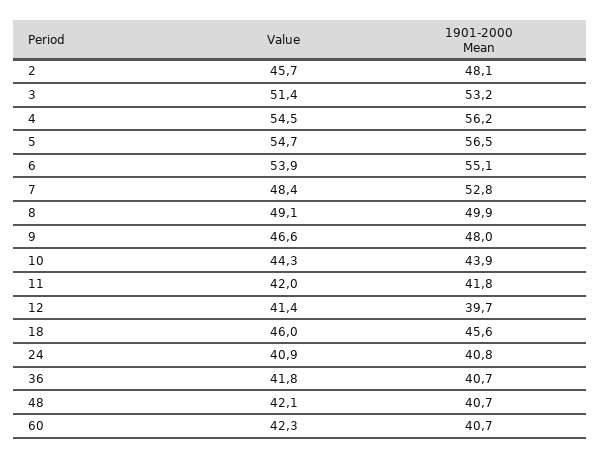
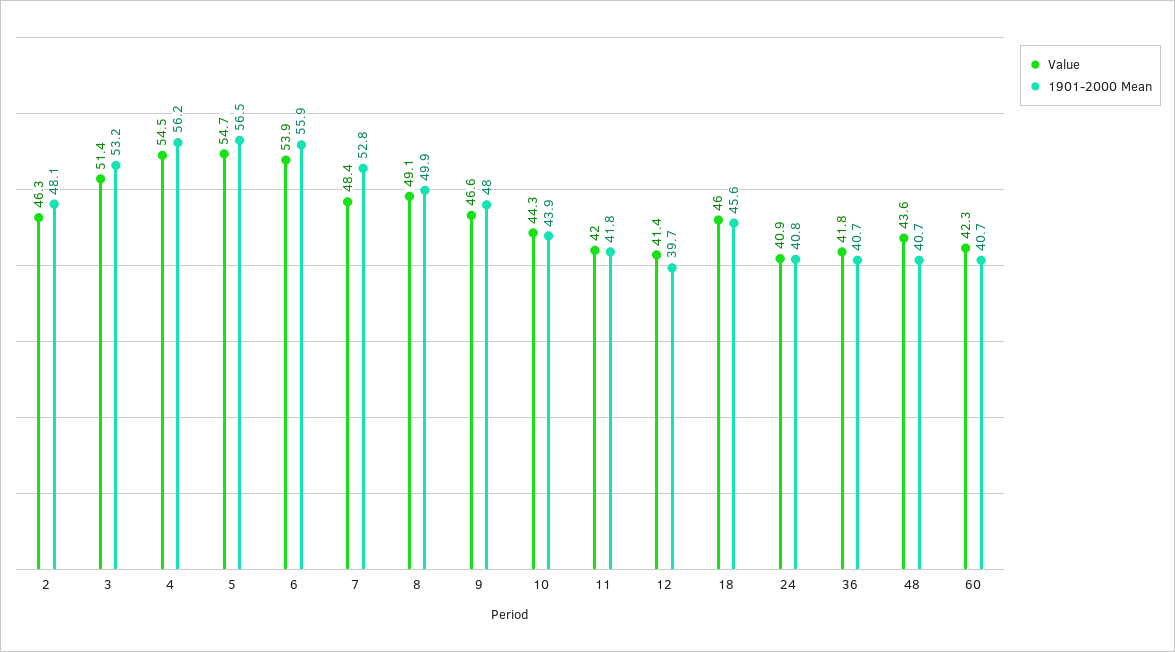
Value, 2: 45.7 -> 46.3
1901-2000 Mean, 6: 55.1 -> 55.9
Value, 48: 42.1 -> 43.6

